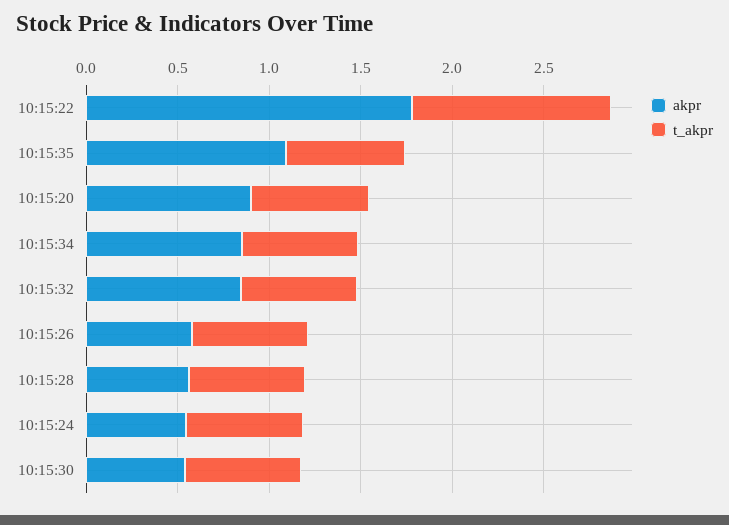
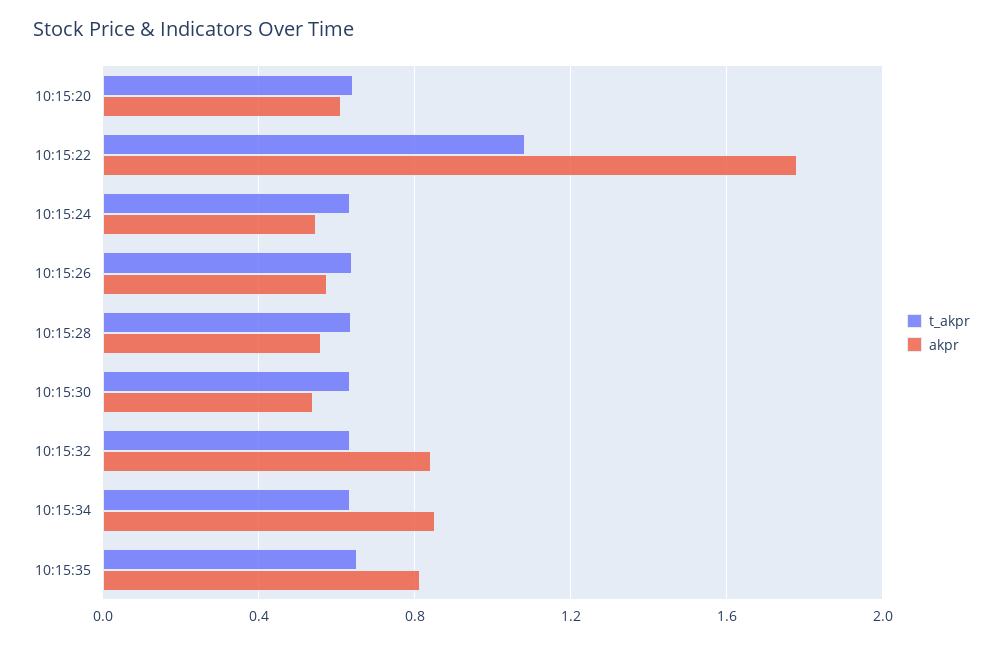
akpr, 10:15:35: 1.1 -> 0.8
akpr, 10:15:20: 0.9 -> 0.6

